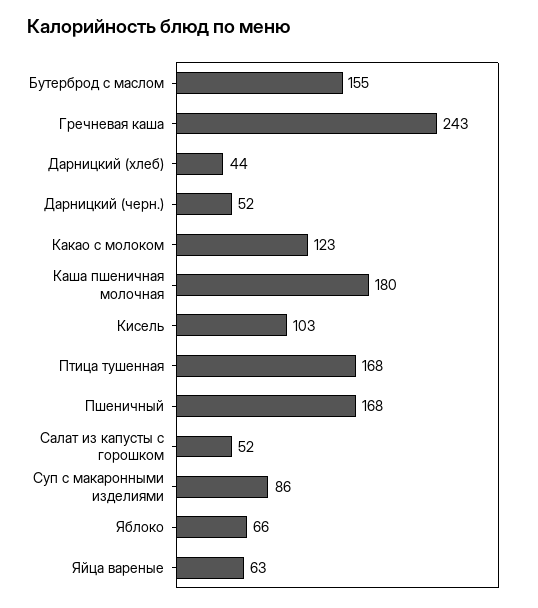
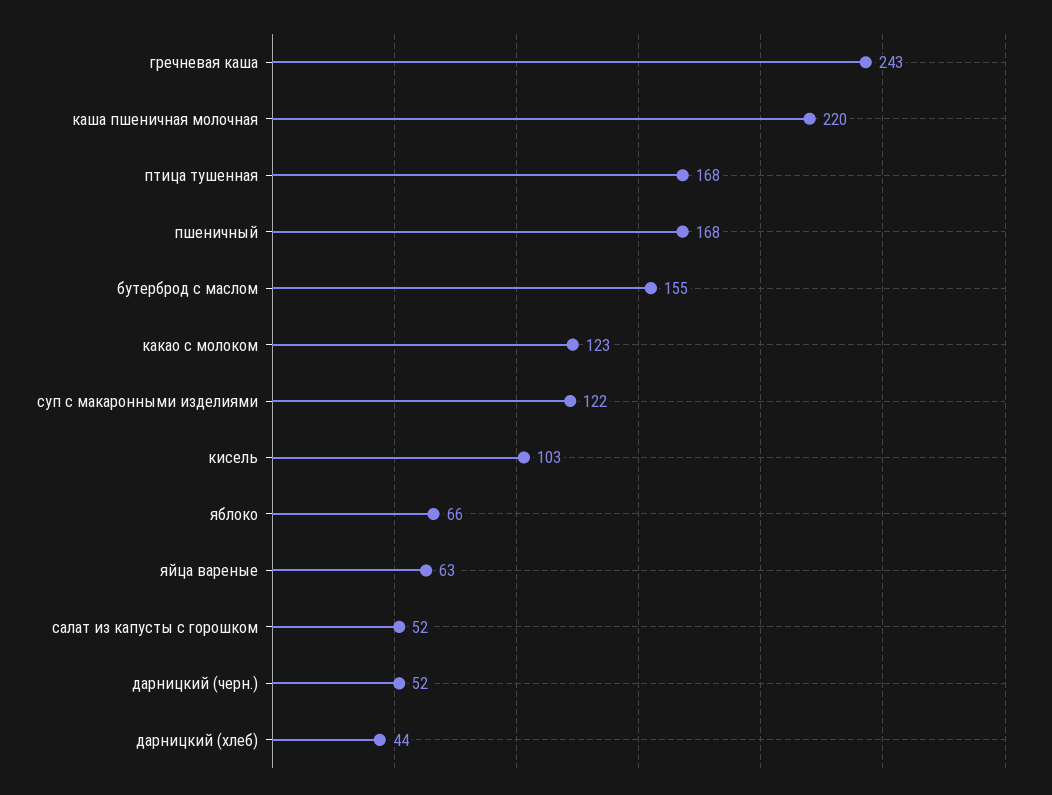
Каша пшеничная молочная: 180 -> 220
Суп с макаронными изделиями: 86 -> 122

